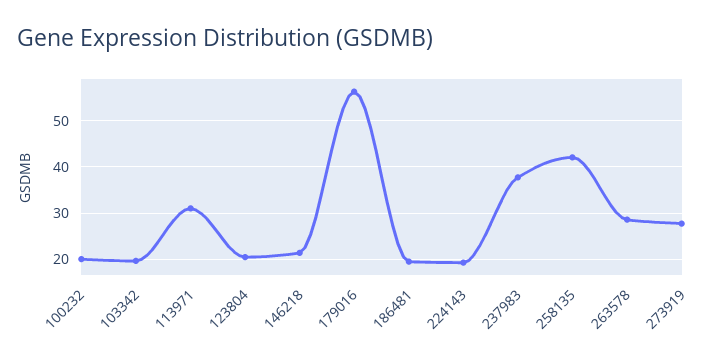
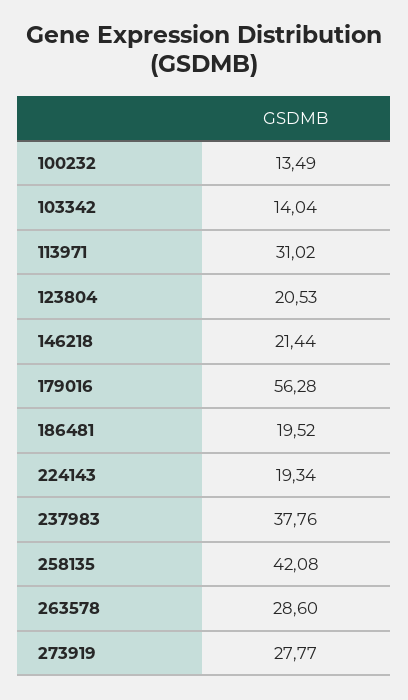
100232: 20 -> 13.49
103342: 20 -> 14.04

